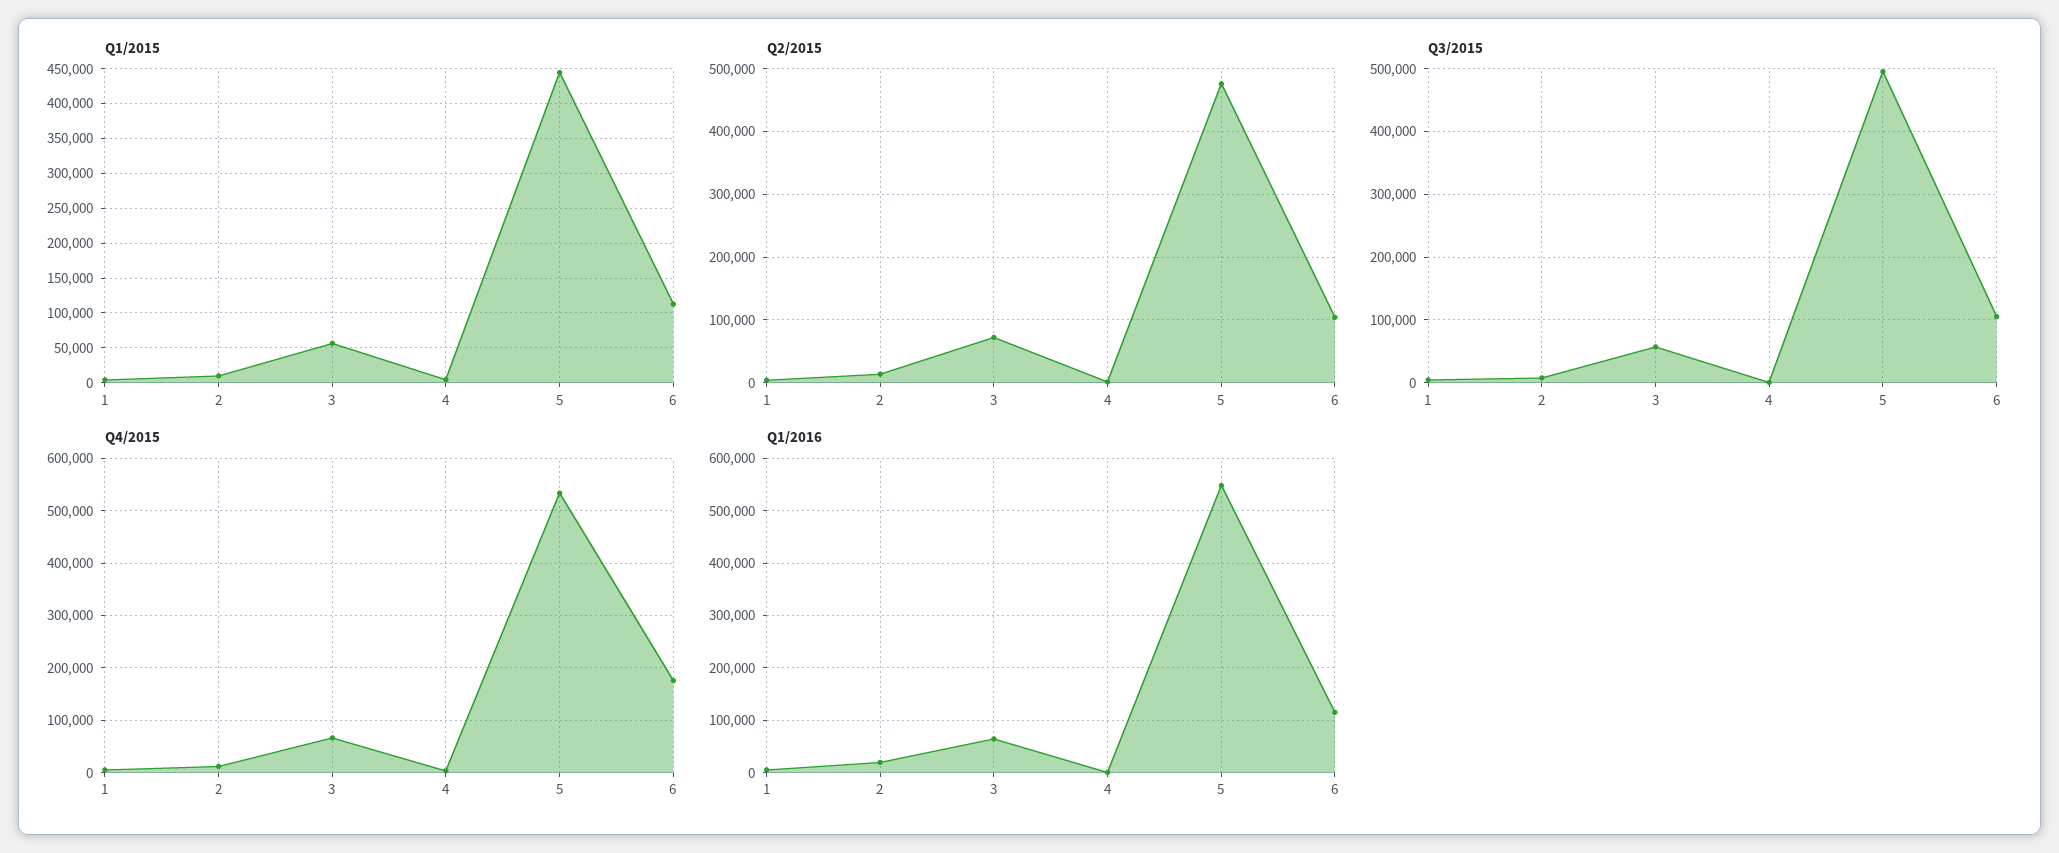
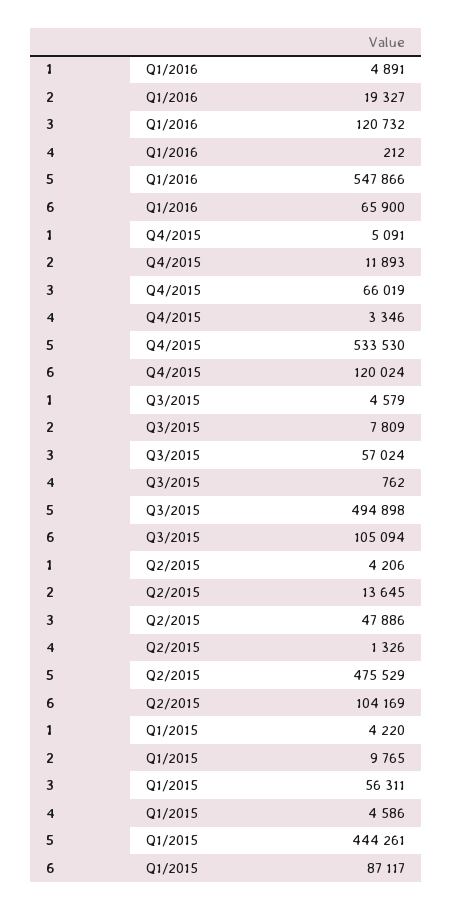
Q1/2015, 6: 110000 -> 87117
Q2/2015, 3: 70000 -> 47886
Q4/2015, 6: 180000 -> 120024
Q1/2016, 3: 60000 -> 120732
Q1/2016, 6: 120000 -> 65900

